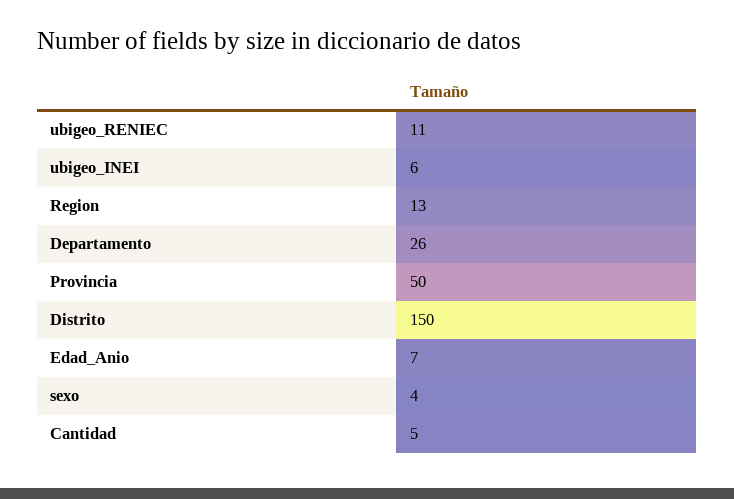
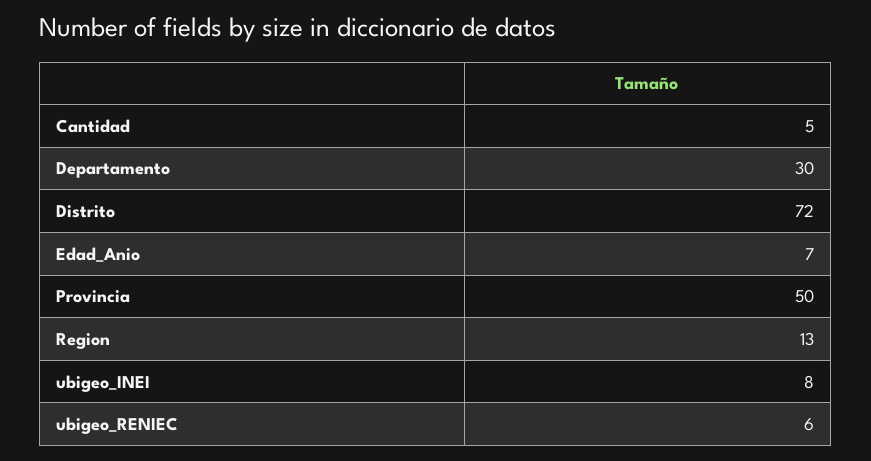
ubigeo_RENIEC: 11 -> 6
ubigeo_INEI: 6 -> 8
Departamento: 26 -> 30
Distrito: 150 -> 72
sexo: 4 -> none

